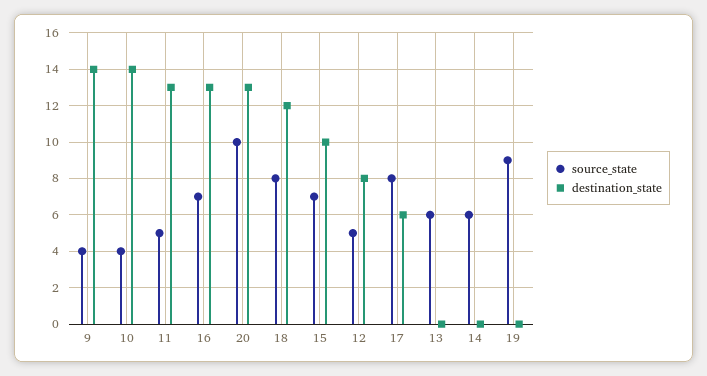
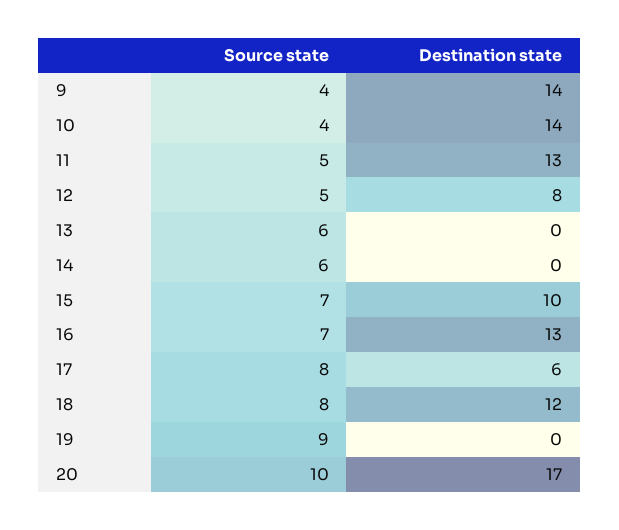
destination_state, 20: 13 -> 17

